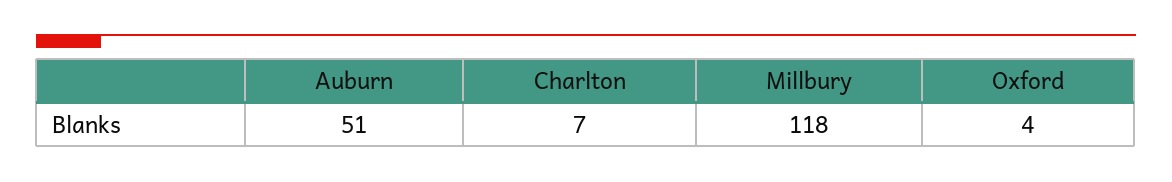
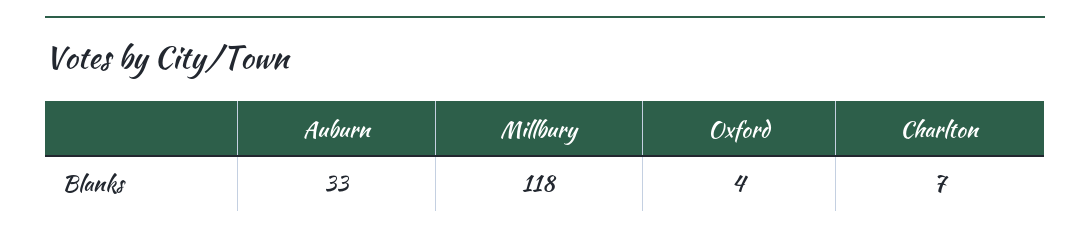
Auburn: 51 -> 33

